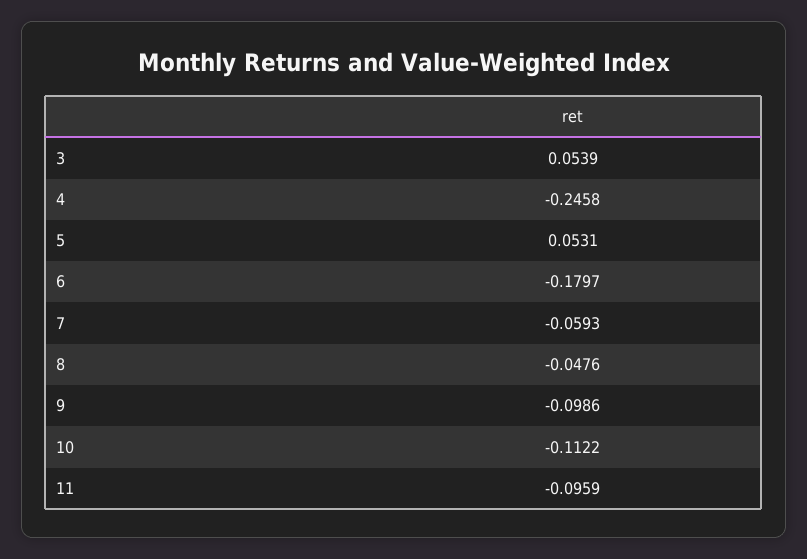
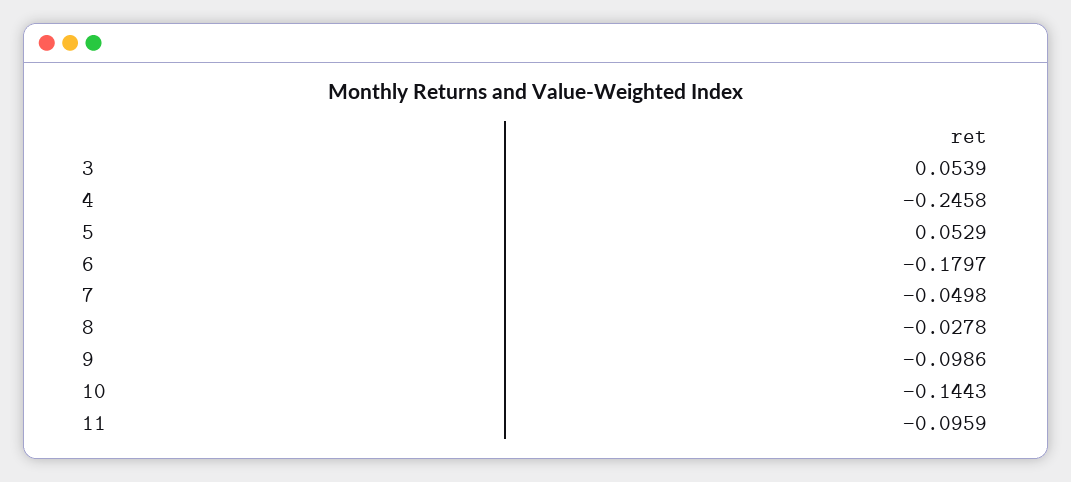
5: 0.0531 -> 0.0529
7: -0.0593 -> -0.0498
8: -0.0476 -> -0.0278
10: -0.1122 -> -0.1443

